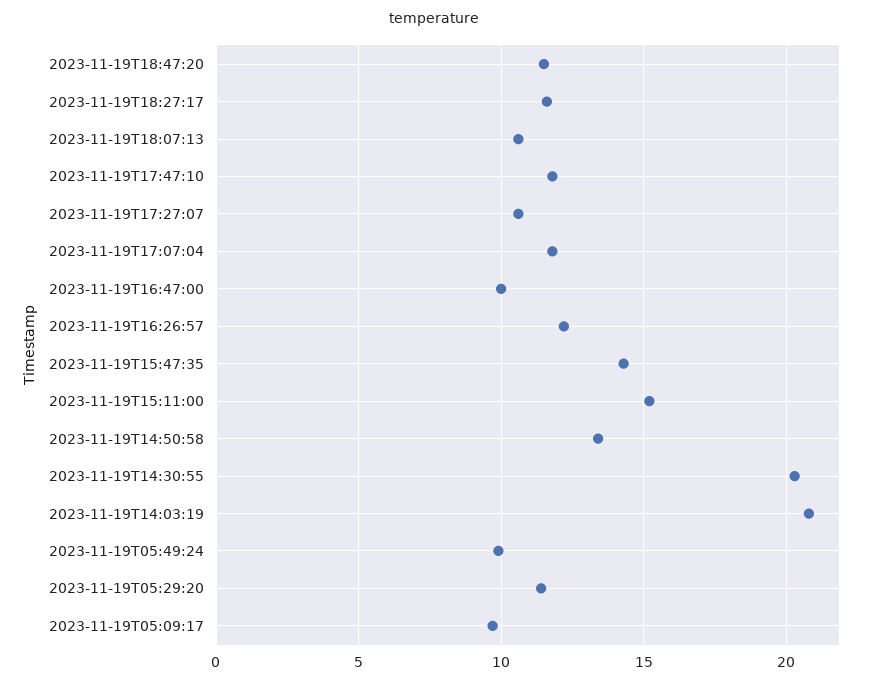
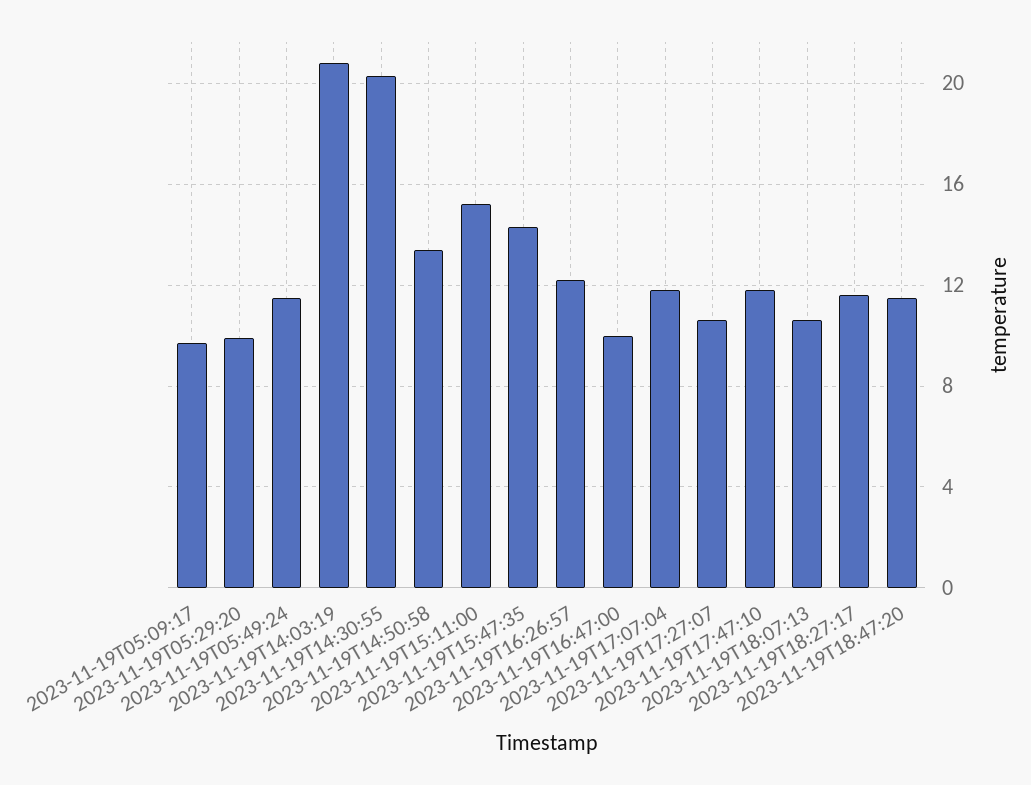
2023-11-19T05:49:24: 10 -> 11.5
2023-11-19T05:29:20: 11.5 -> 10

